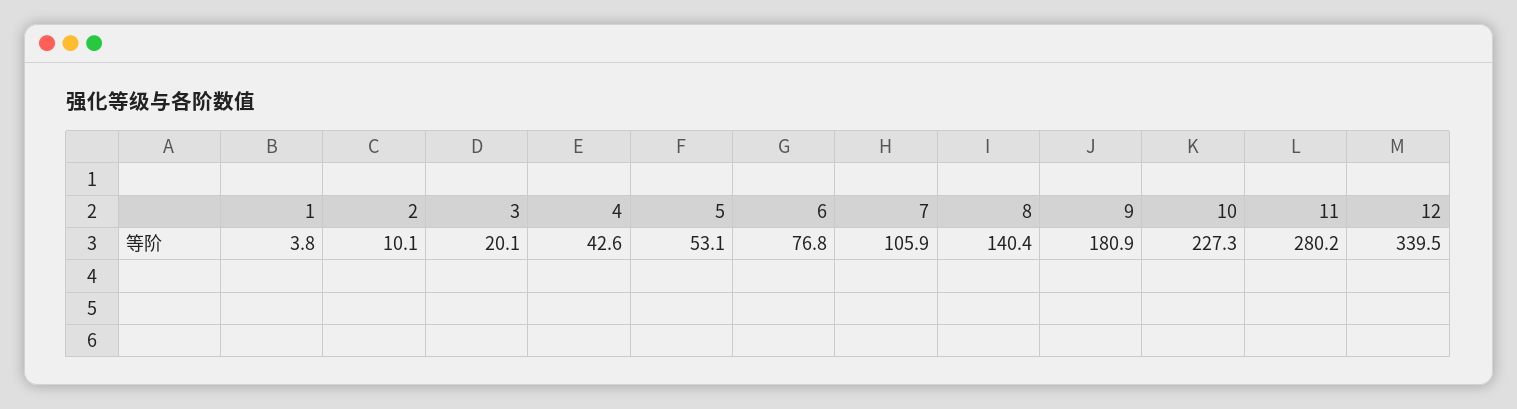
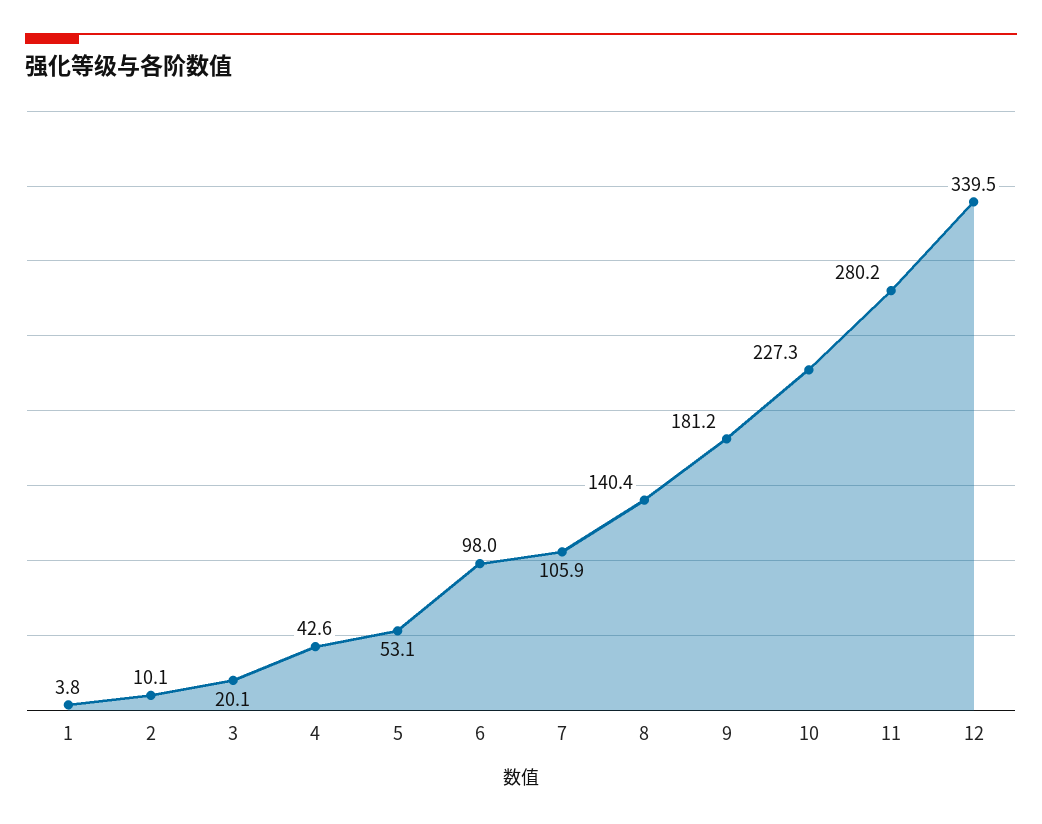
6: 76.8 -> 98
9: 180.9 -> 181.2

